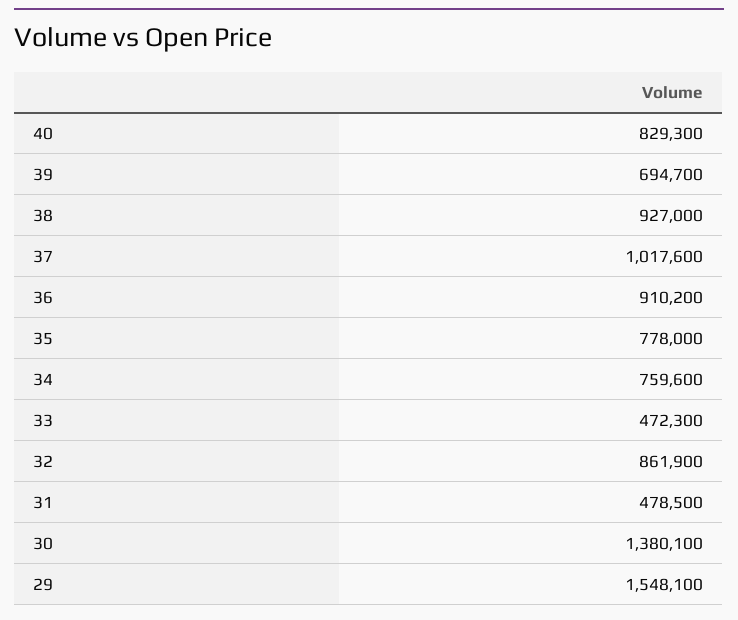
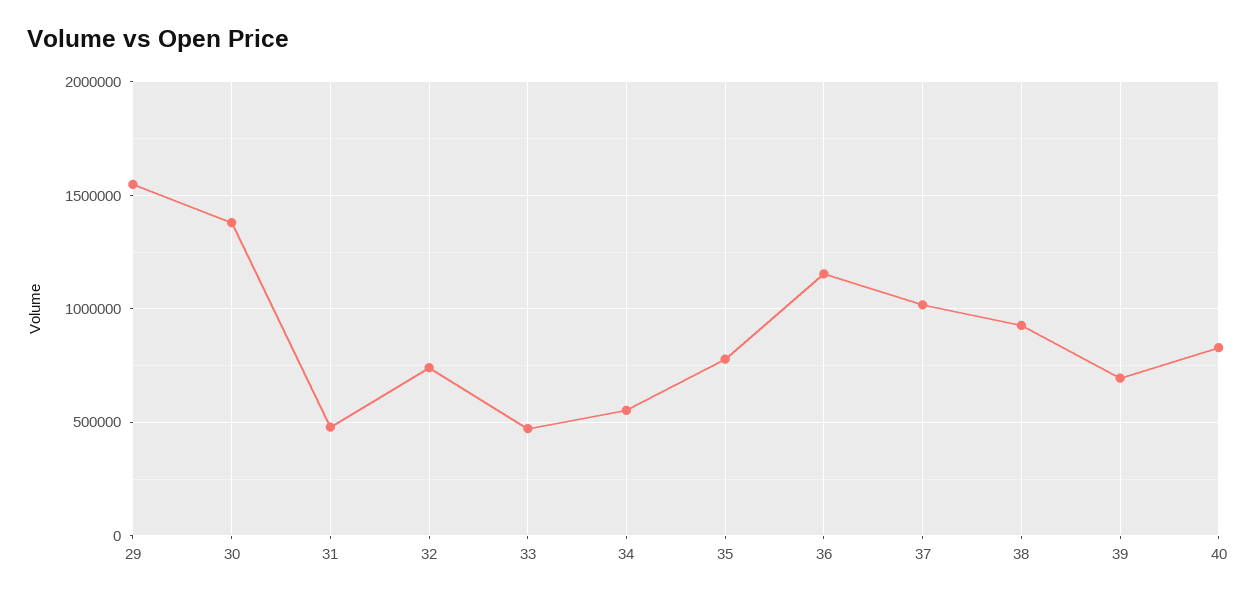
36: 910200 -> 1150000
34: 759600 -> 550000
32: 861900 -> 750000

